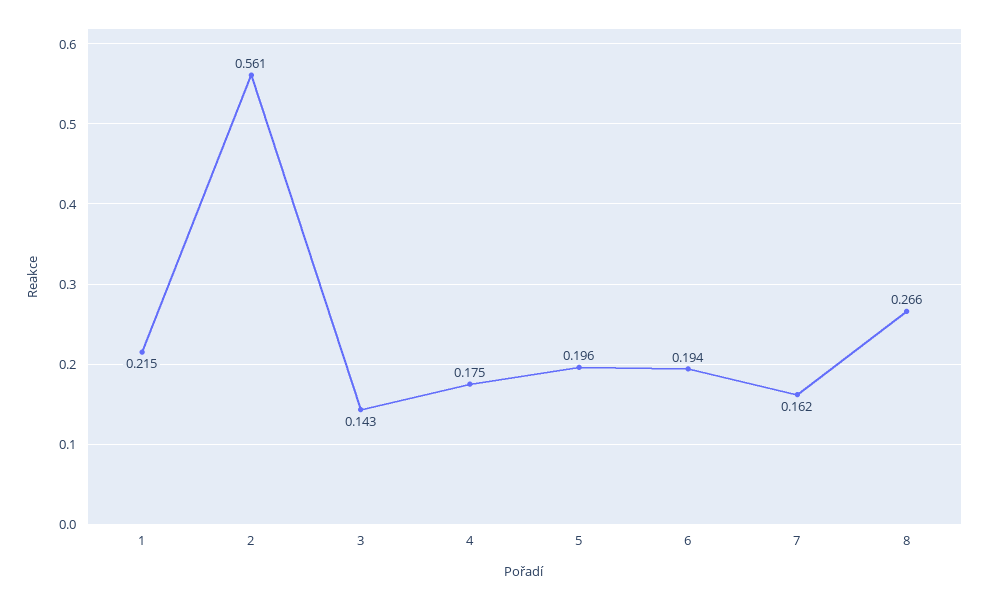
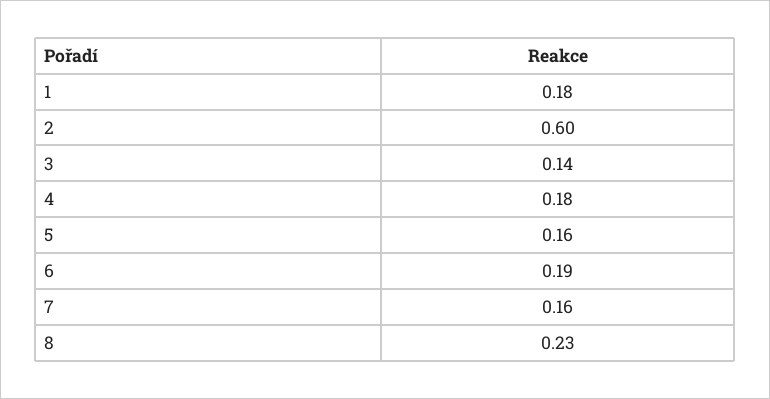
1: 0.215 -> 0.18
2: 0.561 -> 0.6
5: 0.196 -> 0.16
8: 0.266 -> 0.23

